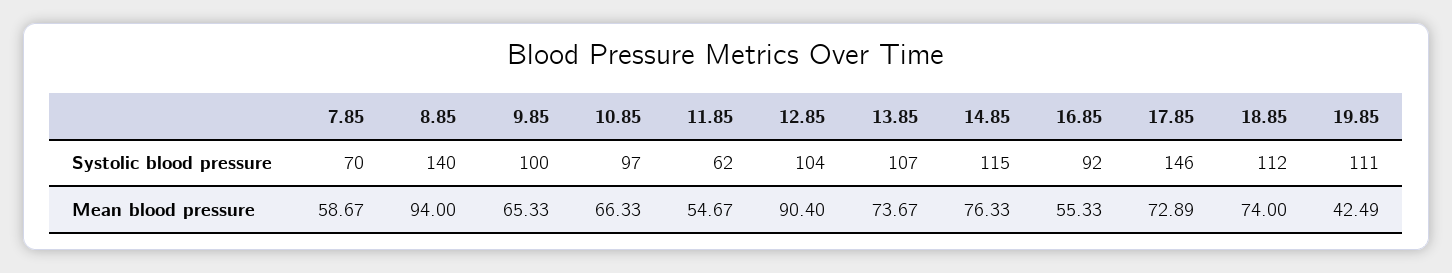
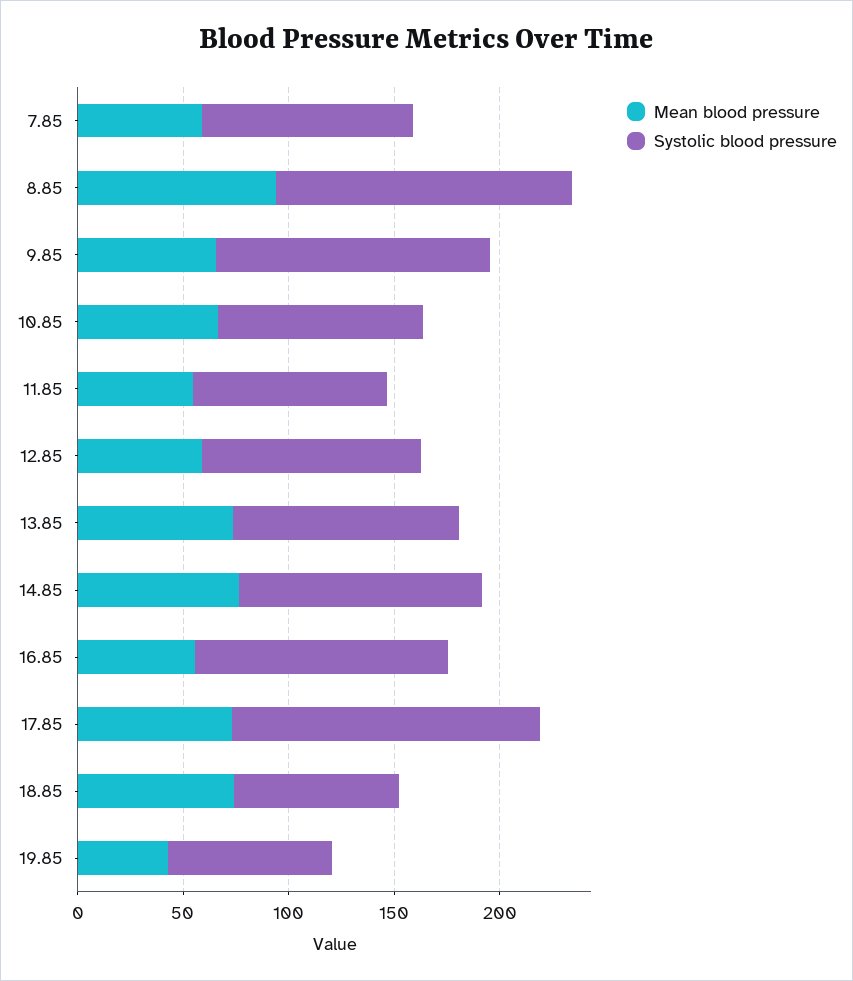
Systolic blood pressure, 7.85: 70 -> 100
Systolic blood pressure, 9.85: 100 -> 130
Systolic blood pressure, 11.85: 62 -> 90
Systolic blood pressure, 16.85: 92 -> 120
Systolic blood pressure, 18.85: 112 -> 80
Systolic blood pressure, 19.85: 111 -> 80
Mean blood pressure, 12.85: 90.4 -> 60

